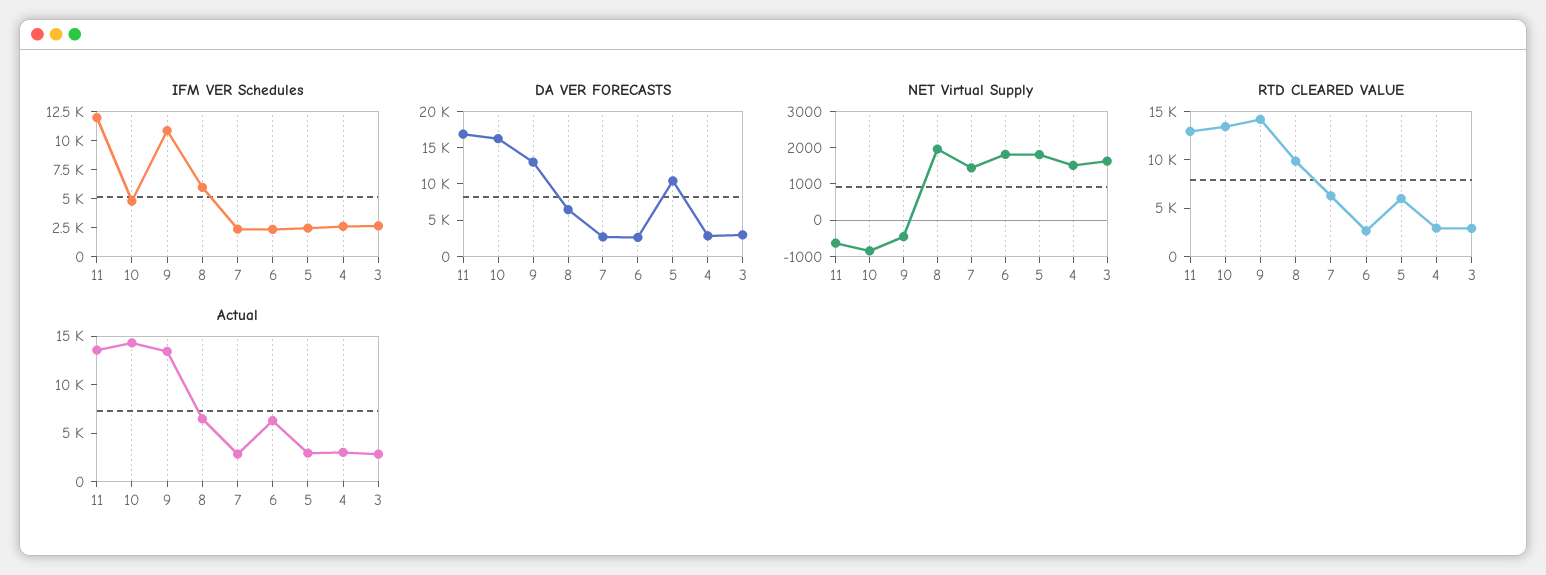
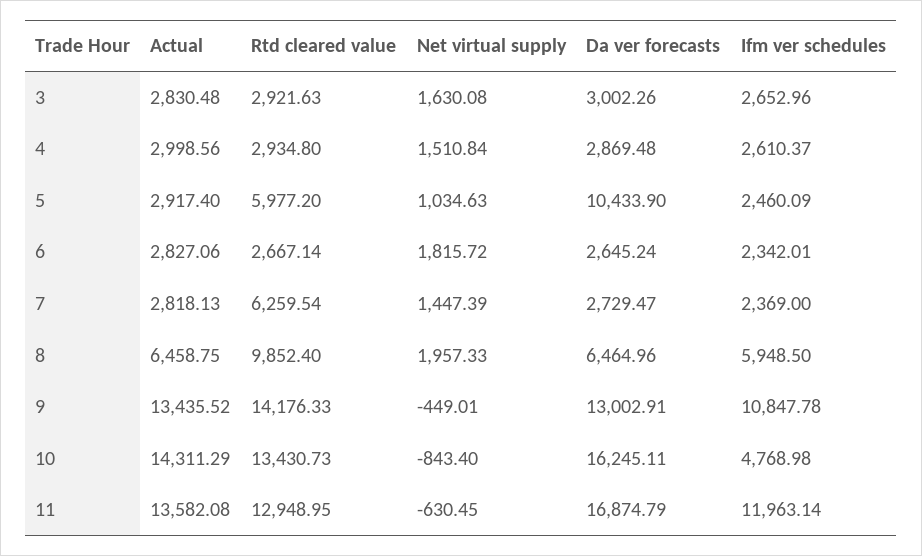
NET Virtual Supply, 5: 1750 -> 1034.63
Actual, 6: 6000 -> 2827.06

